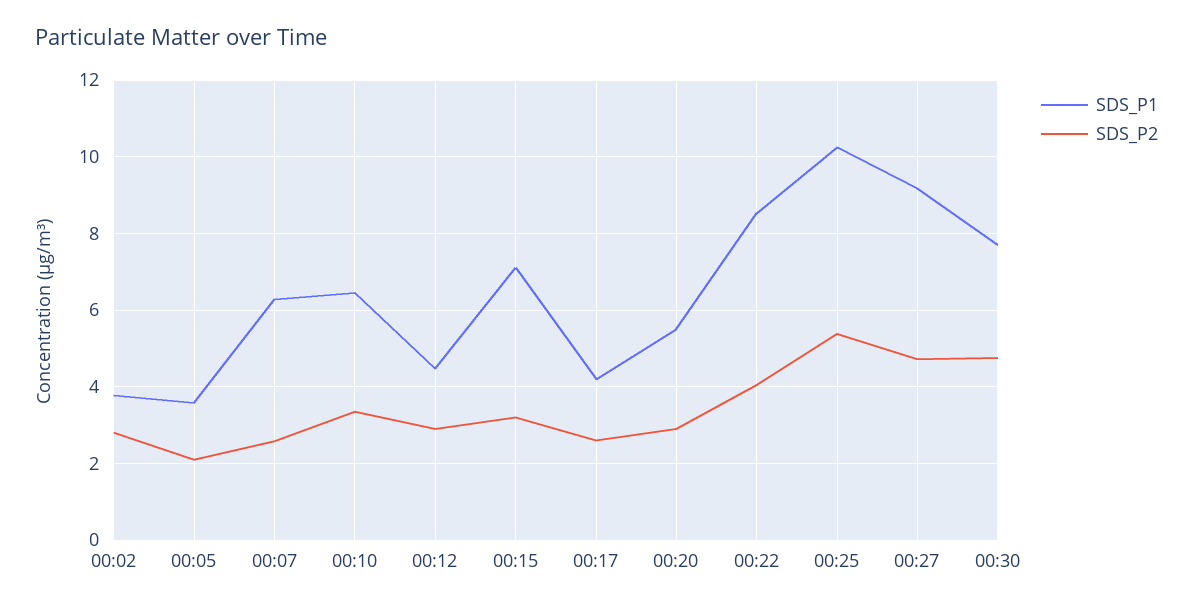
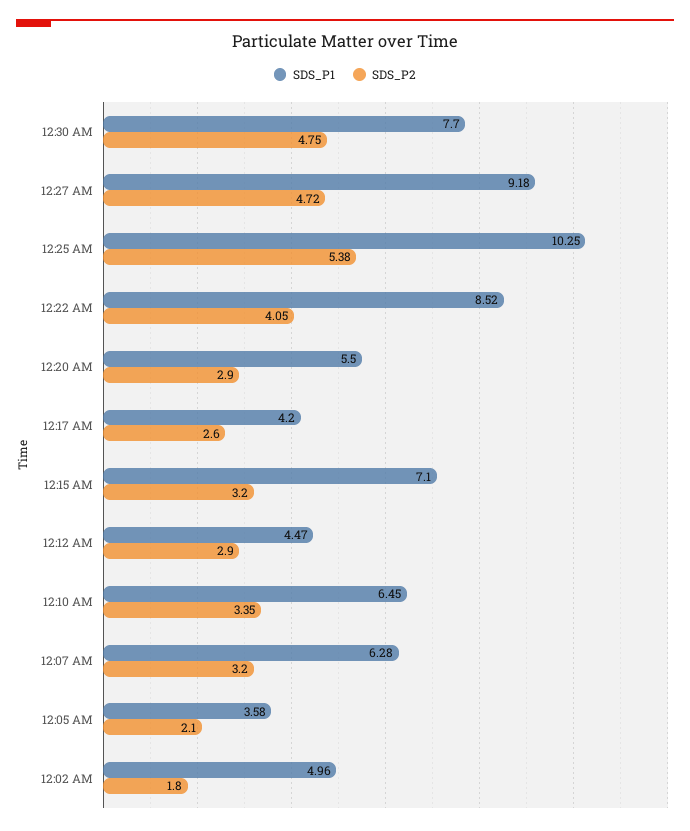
SDS_P1, 00:02: 3.8 -> 4.96
SDS_P2, 00:02: 2.8 -> 1.8
SDS_P2, 00:07: 2.6 -> 3.2

